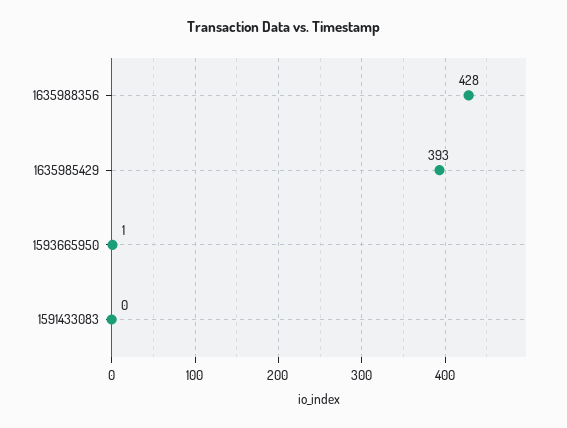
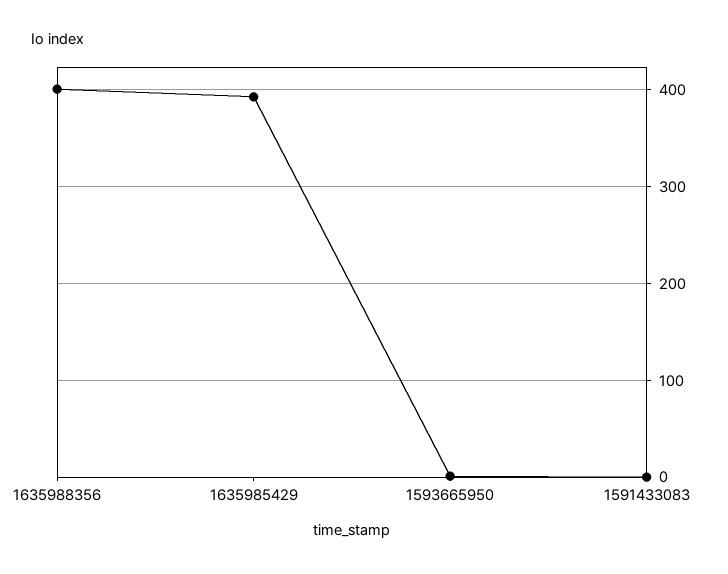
1635988356: 428 -> 400

